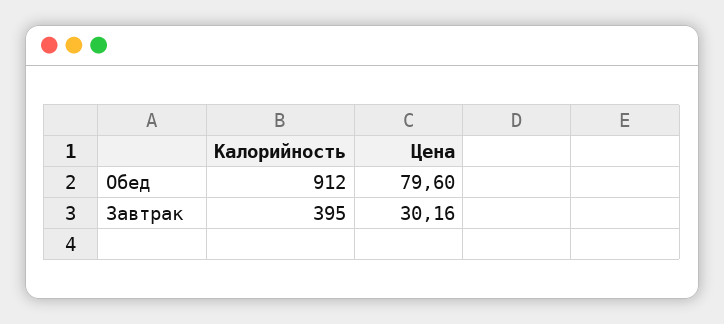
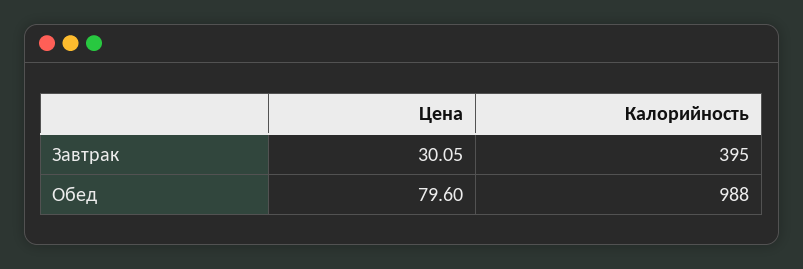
Калорийность, Обед: 912 -> 988
Цена, Завтрак: 30.16 -> 30.05

